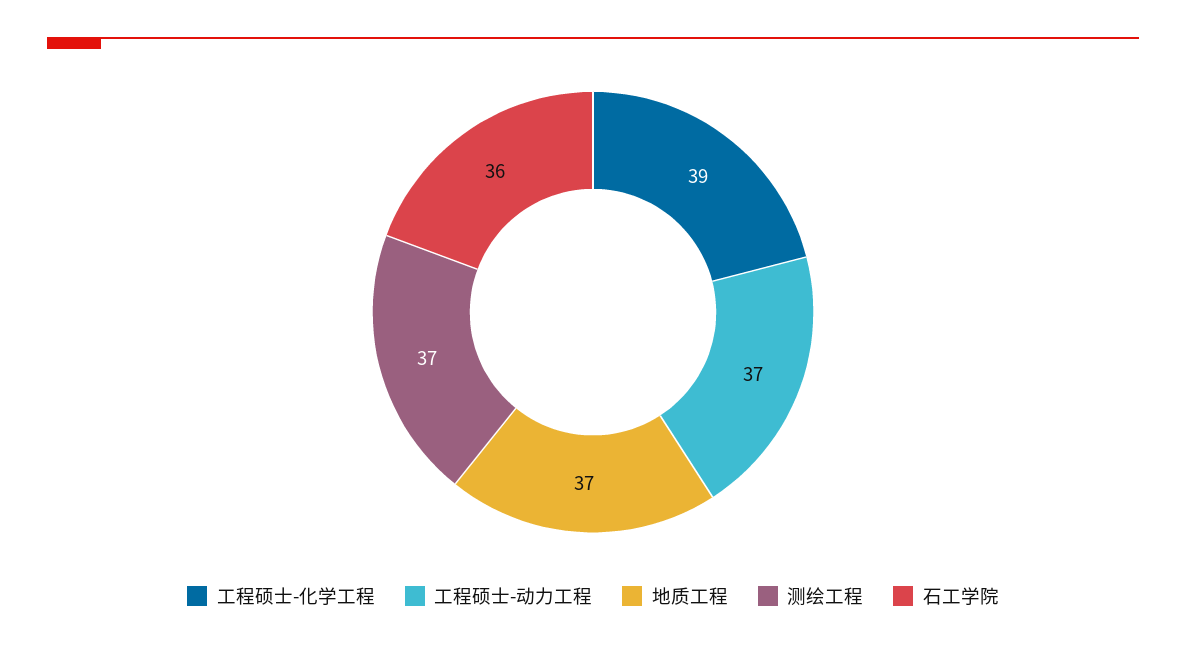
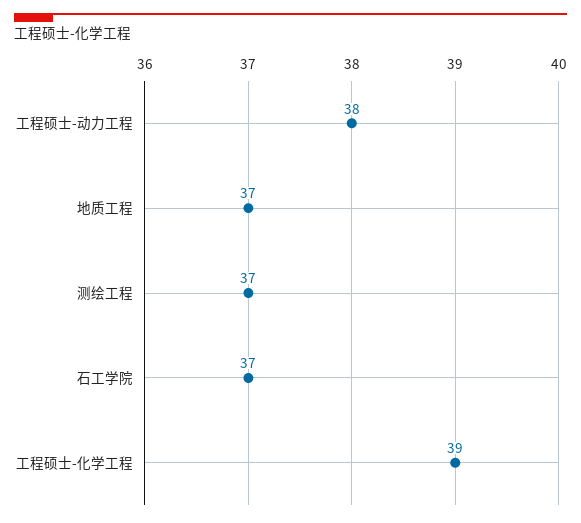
工程硕士-动力工程: 37 -> 38
石工学院: 36 -> 37

